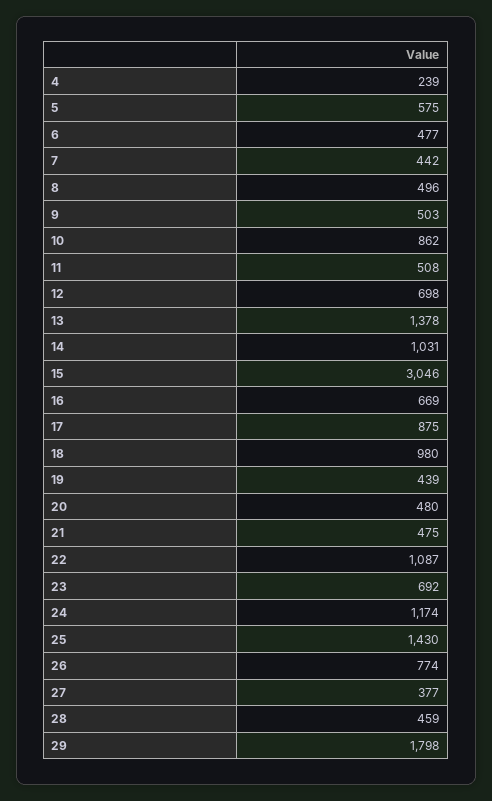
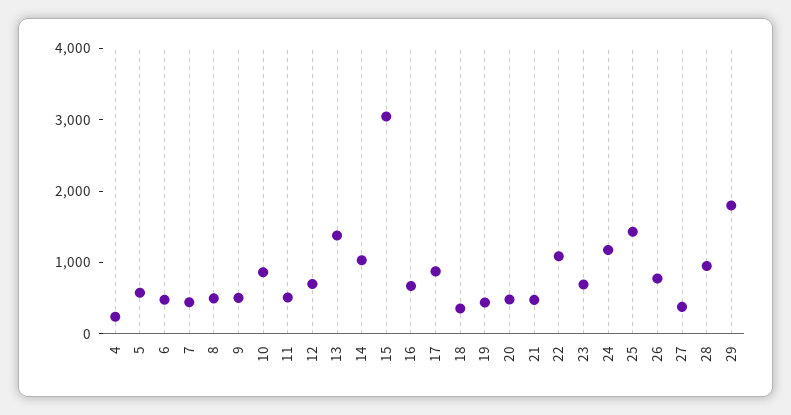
18: 980 -> 400
28: 459 -> 1000

